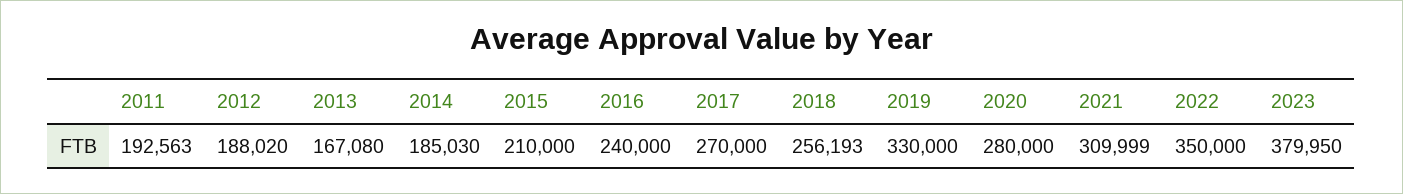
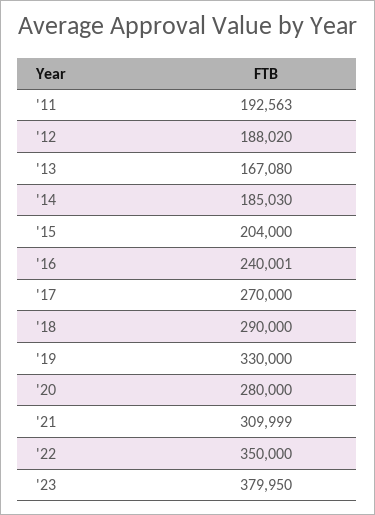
2015: 210000 -> 204000
2016: 240000 -> 240001
2018: 256193 -> 290000

